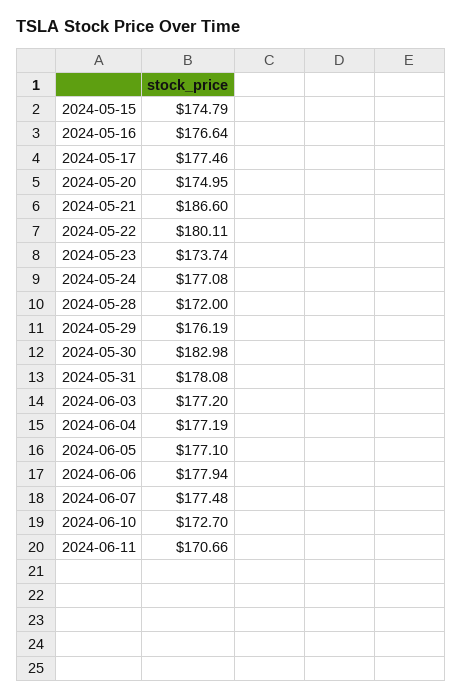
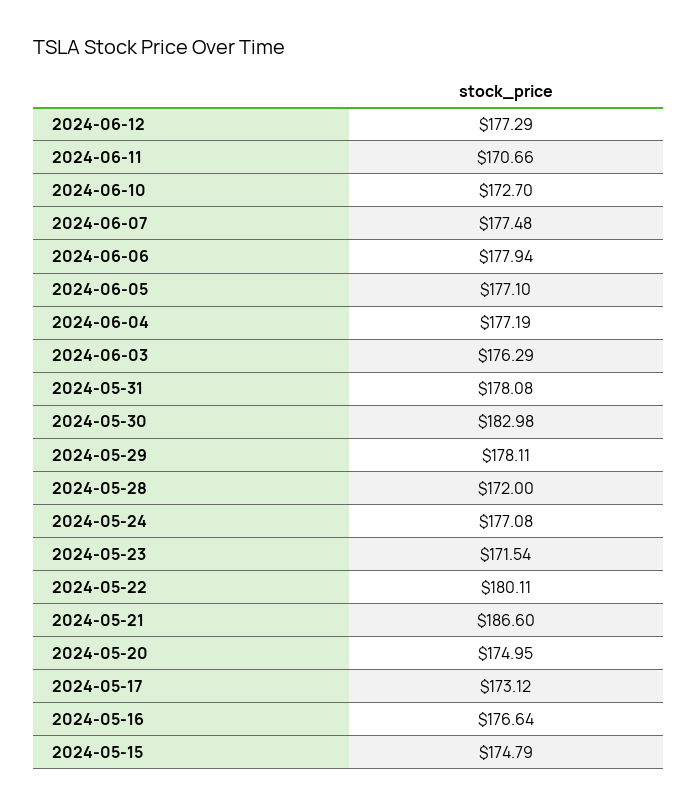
2024-05-17: 177.46 -> 173.12
2024-05-23: 173.74 -> 171.54
2024-05-29: 176.19 -> 178.11
2024-06-03: 177.2 -> 176.29
2024-06-12: none -> 177.29

